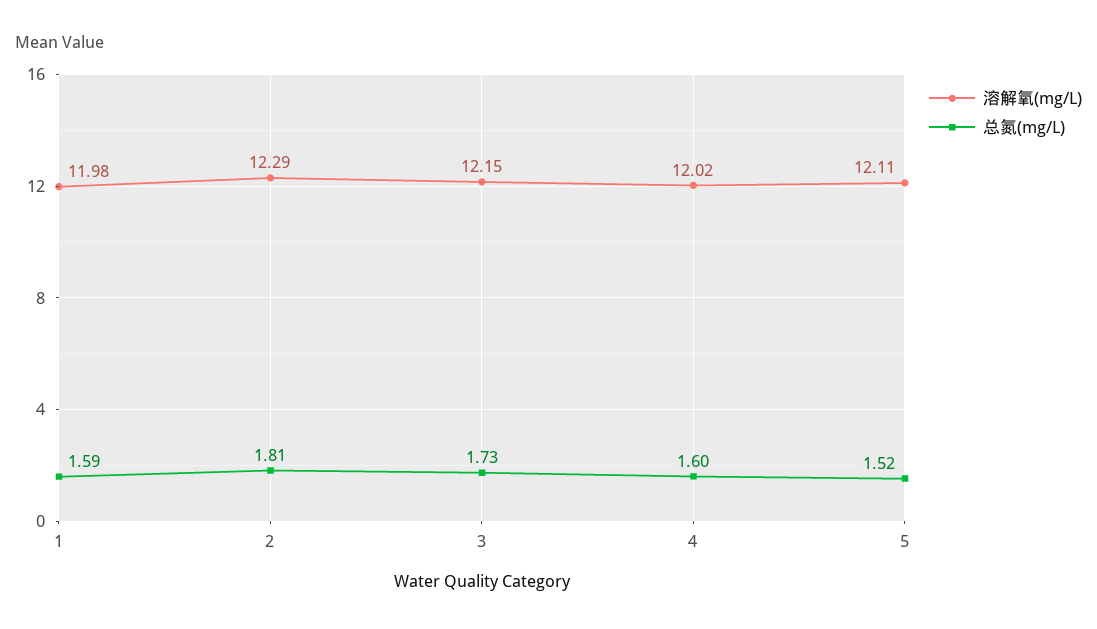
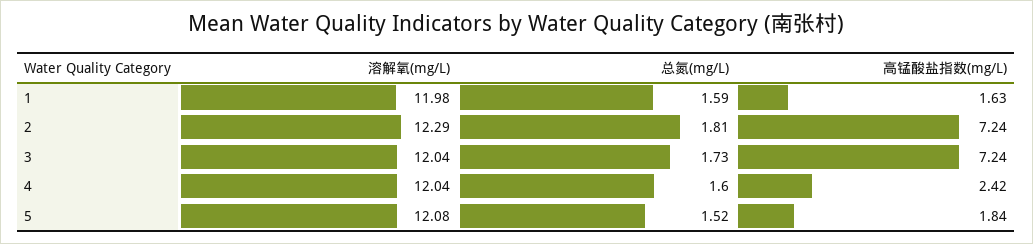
溶解氧(mg/L), 3: 12.15 -> 12.04
溶解氧(mg/L), 4: 12.02 -> 12.04
溶解氧(mg/L), 5: 12.11 -> 12.08
高锰酸盐指数(mg/L), 1: none -> 1.63
高锰酸盐指数(mg/L), 2: none -> 7.24
高锰酸盐指数(mg/L), 3: none -> 7.24
高锰酸盐指数(mg/L), 4: none -> 2.42
高锰酸盐指数(mg/L), 5: none -> 1.84

